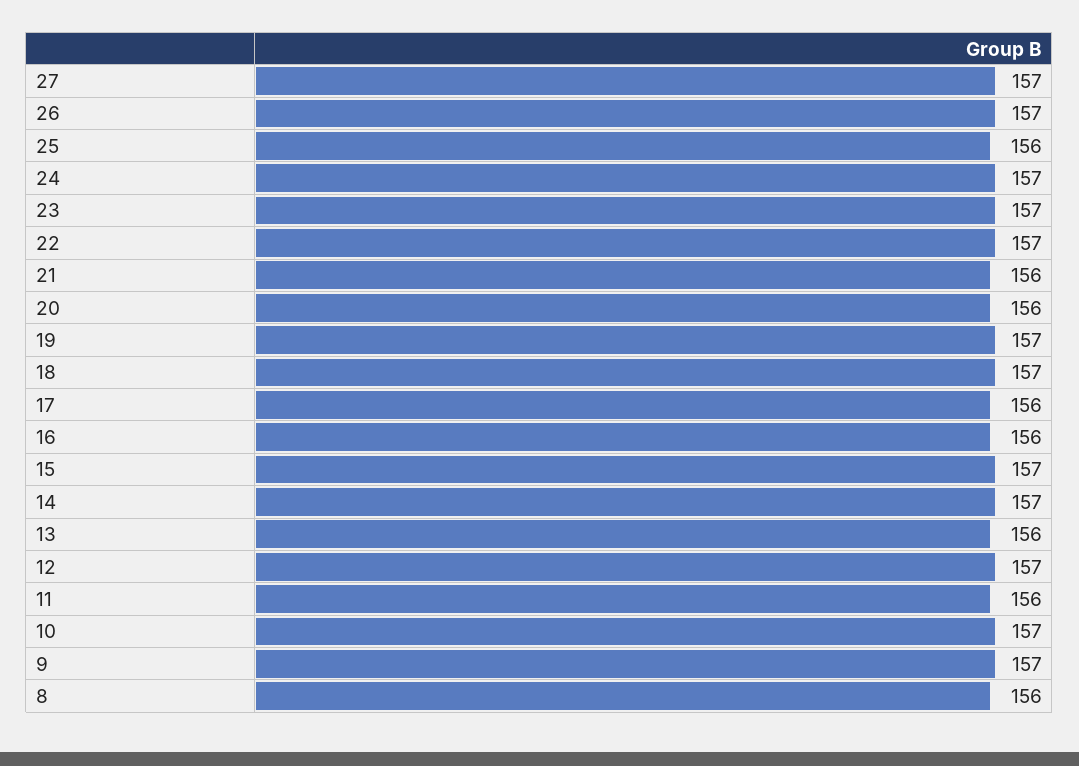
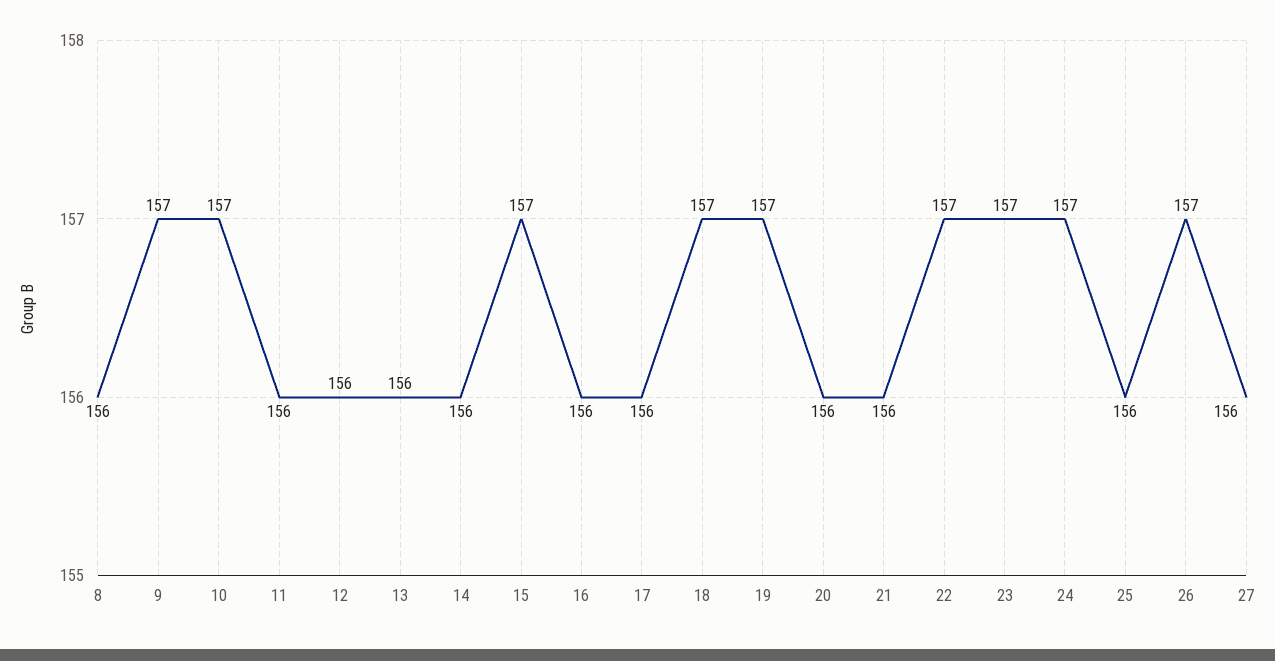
27: 157 -> 156
14: 157 -> 156
12: 157 -> 156

